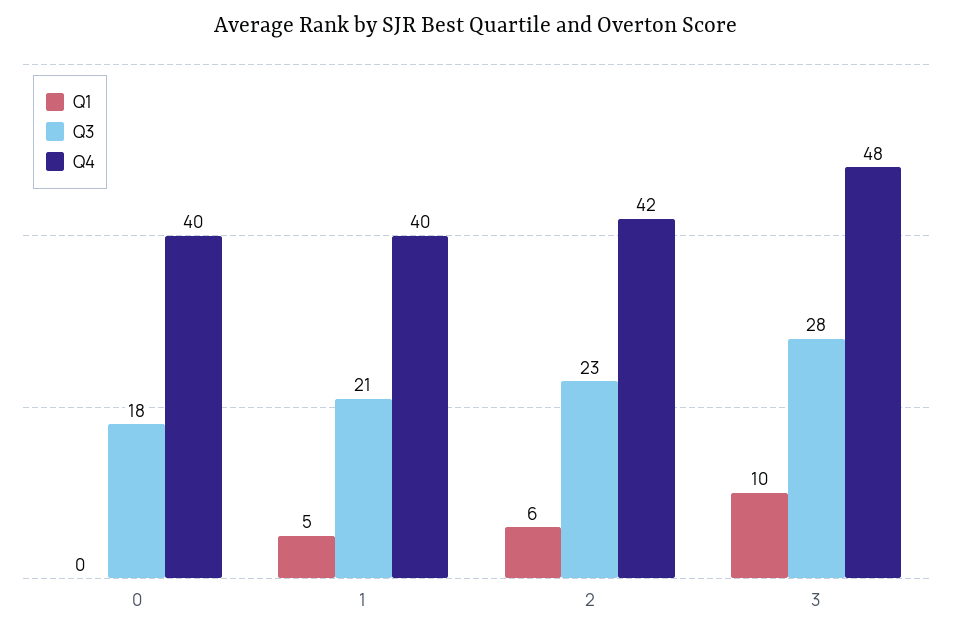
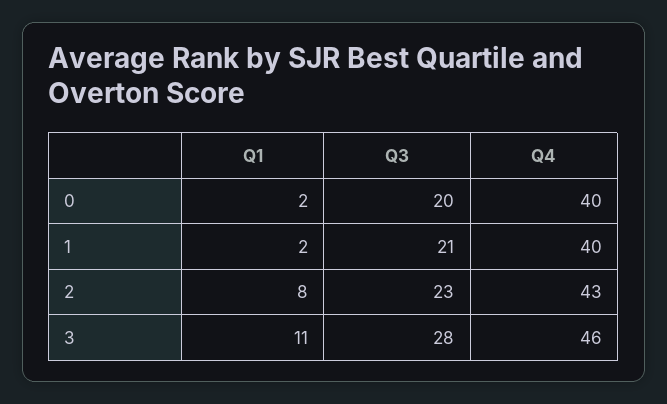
Q1, 0: 0 -> 2
Q3, 0: 18 -> 20
Q1, 1: 5 -> 2
Q1, 2: 6 -> 8
Q4, 2: 42 -> 43
Q1, 3: 10 -> 11
Q4, 3: 48 -> 46

